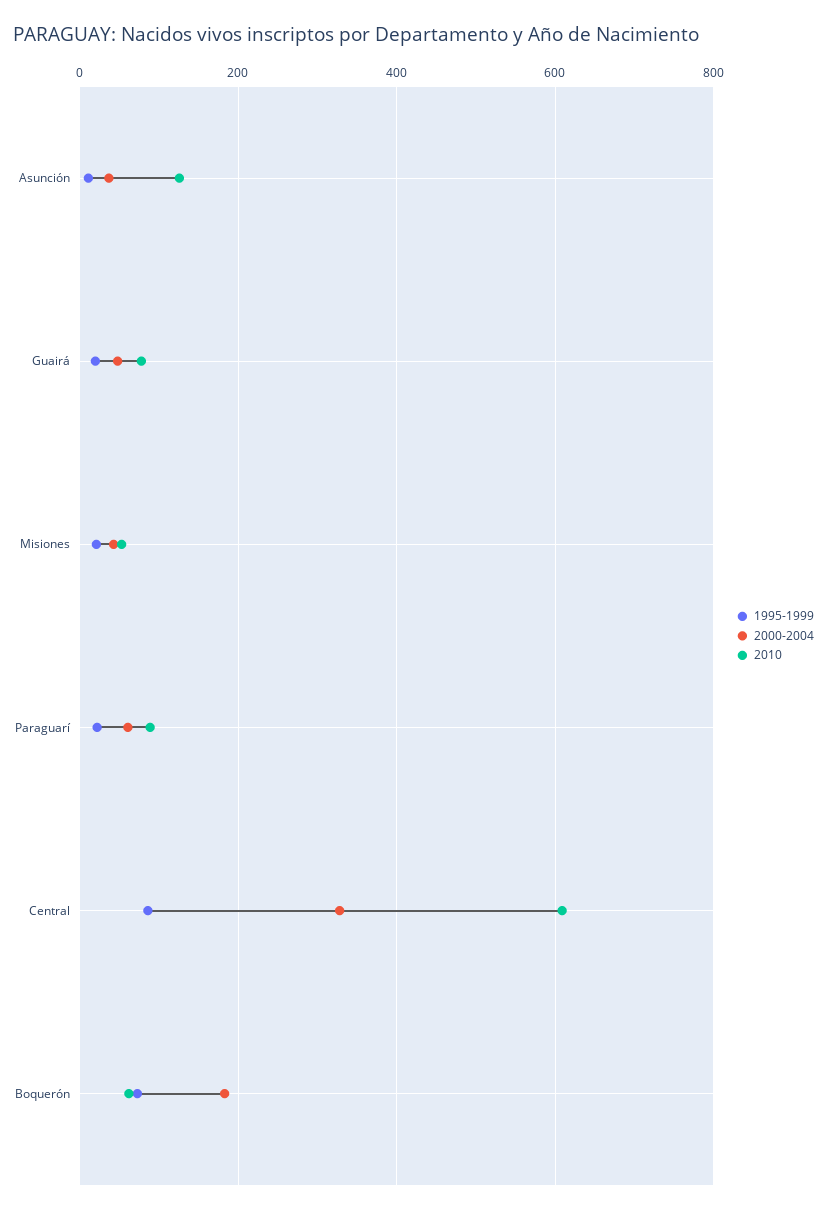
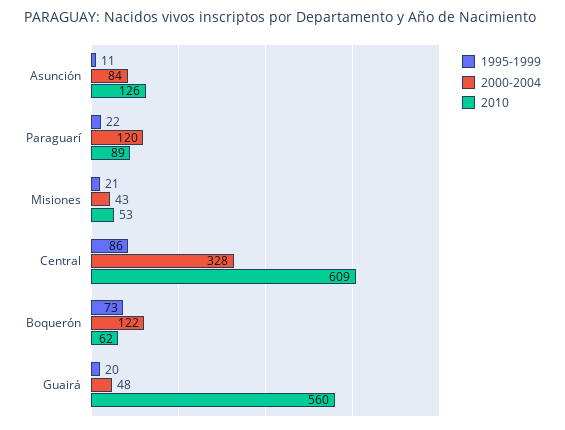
2000-2004, Asunción: 40 -> 84
2010, Guairá: 80 -> 560
2000-2004, Paraguarí: 60 -> 120
2000-2004, Boquerón: 180 -> 122

